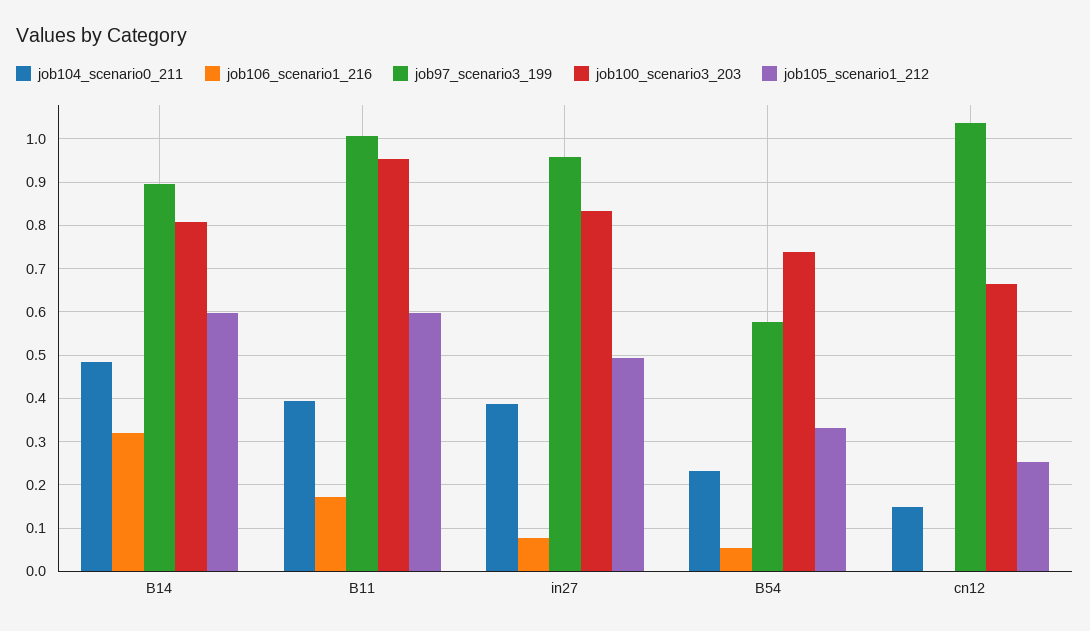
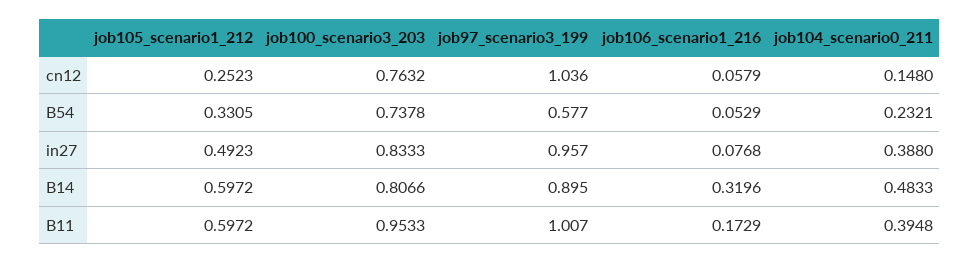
job106_scenario1_216, cn12: 0 -> 0.0579
job100_scenario3_203, cn12: 0.66 -> 0.7632

